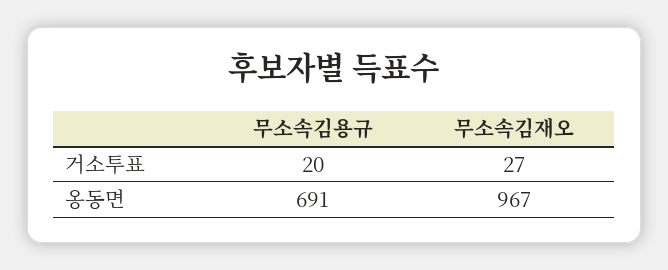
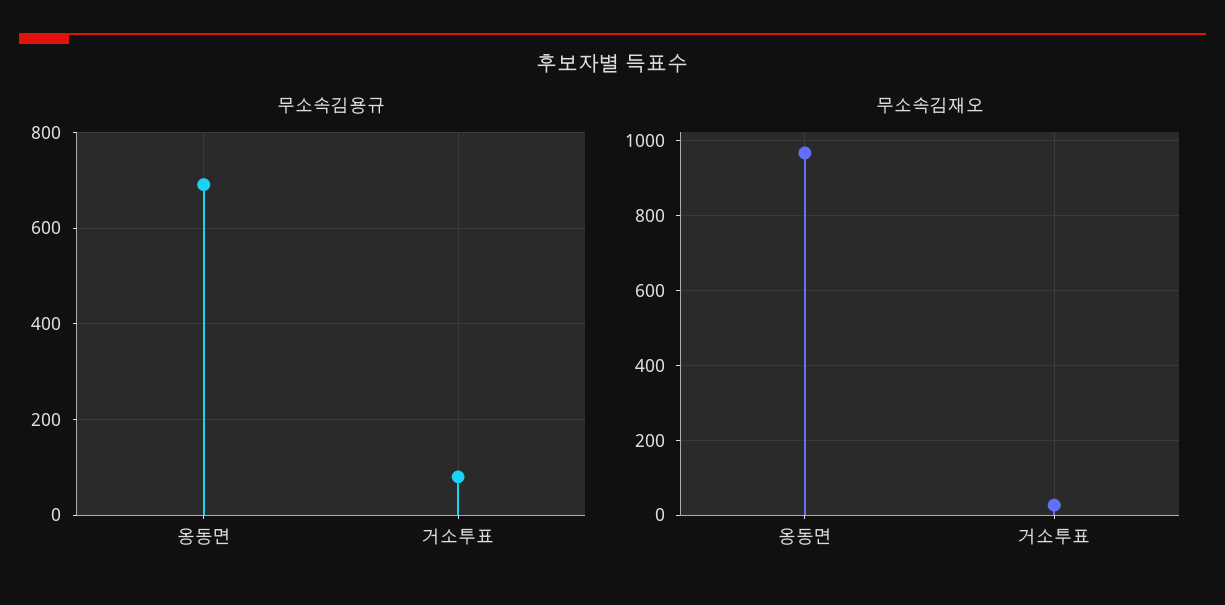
무소속김용규, 거소투표: 20 -> 80

